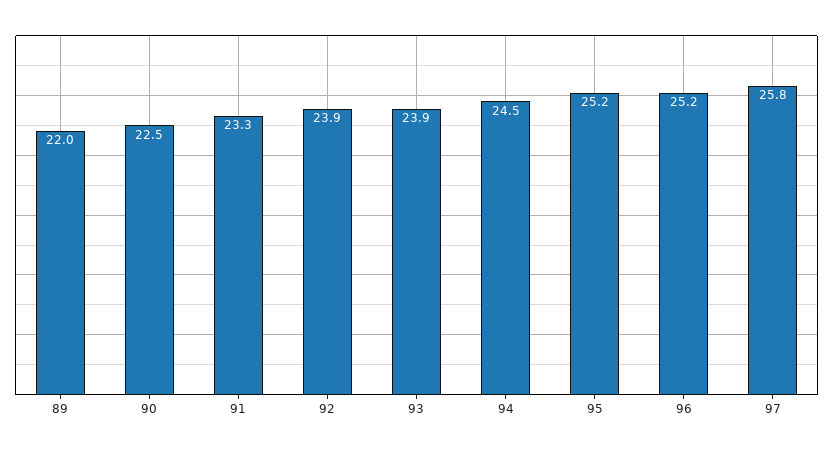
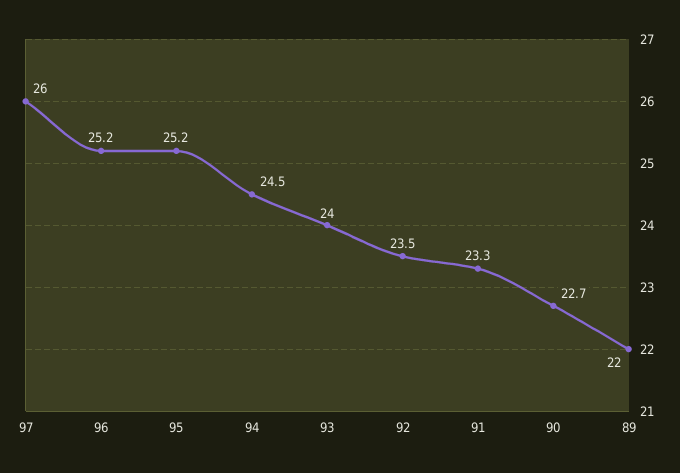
90: 22.5 -> 22.7
92: 23.9 -> 23.5
93: 23.9 -> 24
97: 25.8 -> 26

